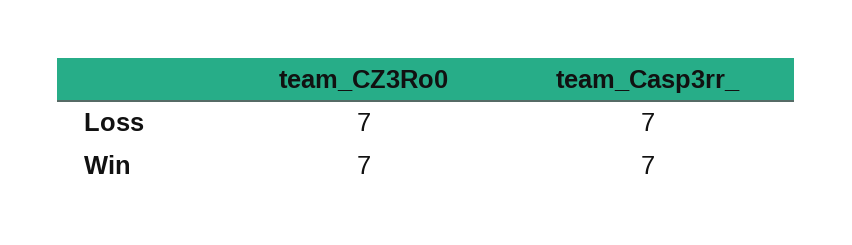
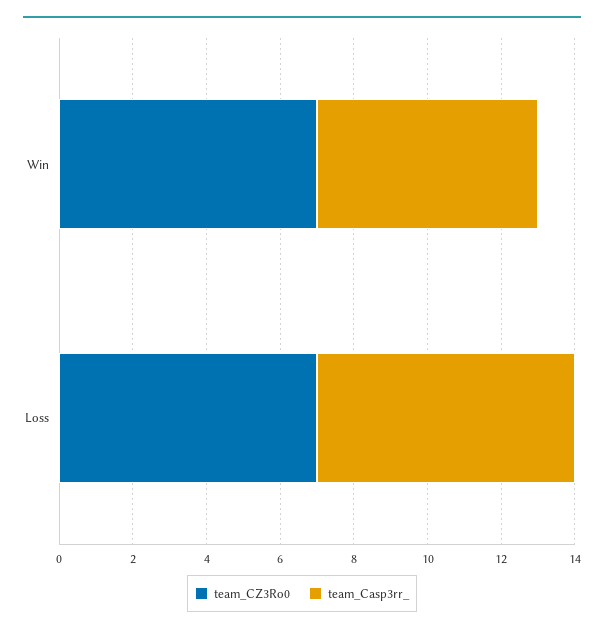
team_Casp3rr_, Win: 7 -> 6

